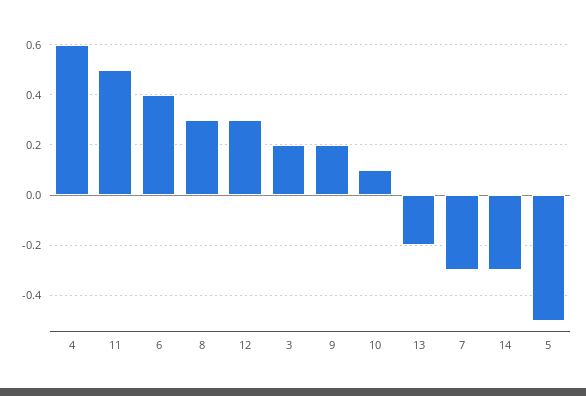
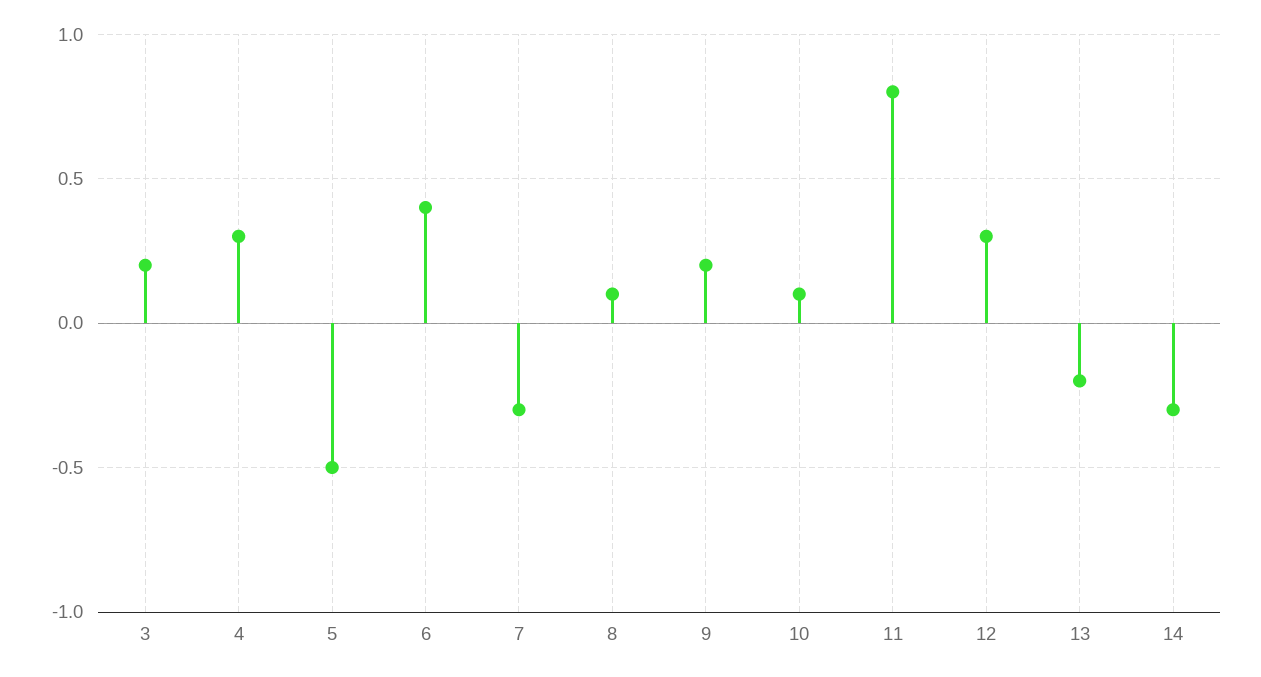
4: 0.6 -> 0.3
11: 0.5 -> 0.8
8: 0.3 -> 0.1

